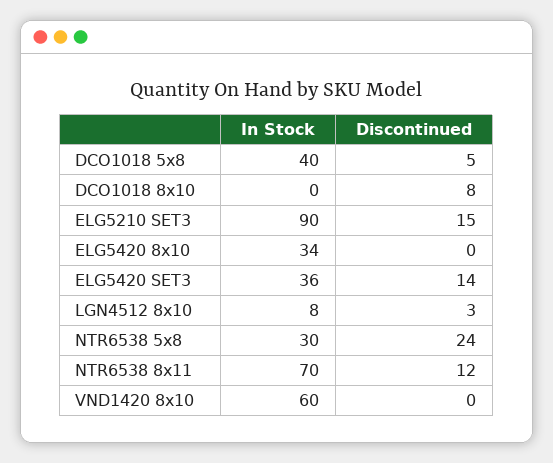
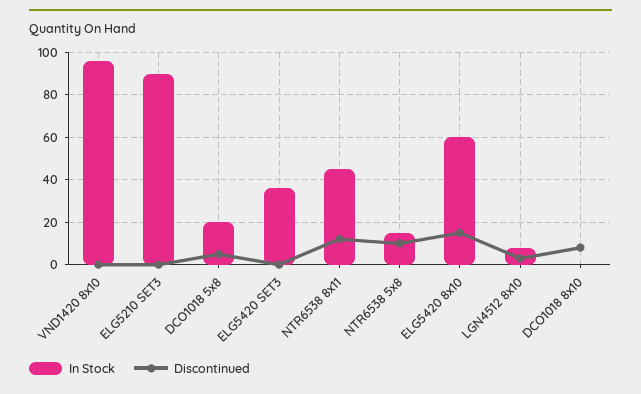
In Stock, DCO1018 5x8: 40 -> 20
Discontinued, ELG5210 SET3: 15 -> 0
In Stock, ELG5420 8x10: 34 -> 60
Discontinued, ELG5420 8x10: 0 -> 15
Discontinued, ELG5420 SET3: 14 -> 0
In Stock, NTR6538 5x8: 30 -> 15
Discontinued, NTR6538 5x8: 24 -> 10
In Stock, NTR6538 8x11: 70 -> 45
In Stock, VND1420 8x10: 60 -> 95

